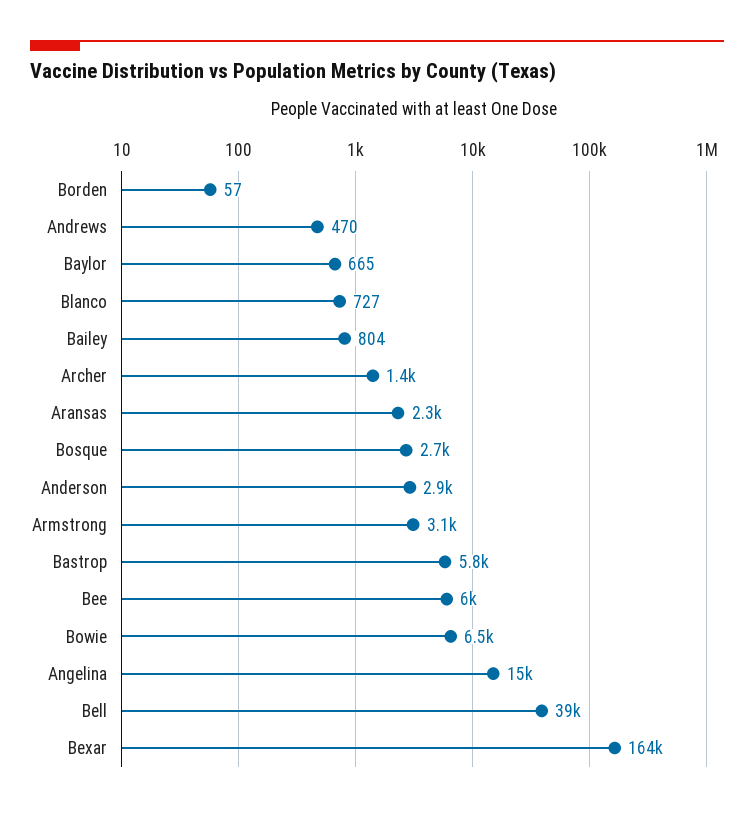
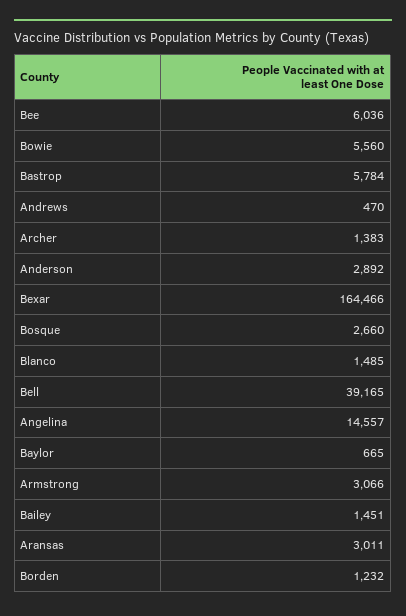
Borden: 57 -> 1232
Blanco: 727 -> 1485
Bailey: 804 -> 1451
Aransas: 2300 -> 3011
Bowie: 6500 -> 5560

